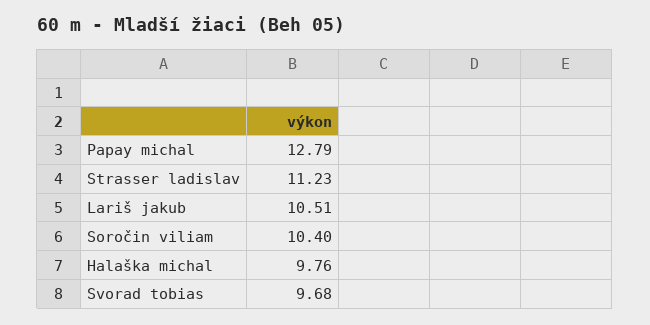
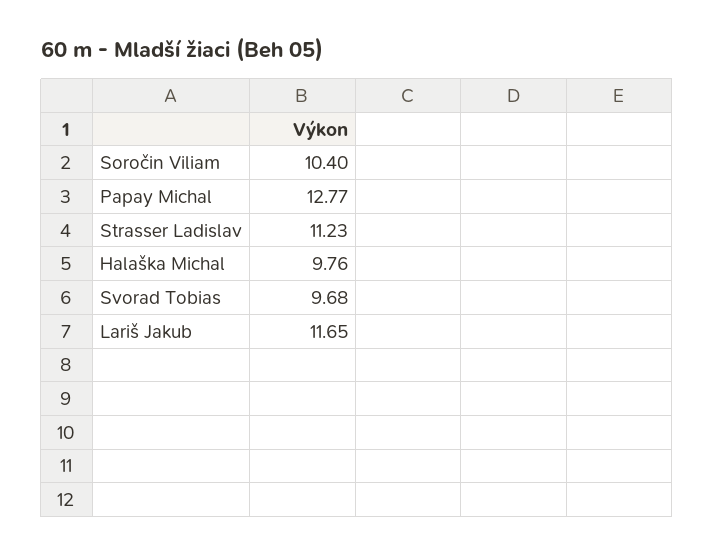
Papay michal: 12.79 -> 12.77
Lariš jakub: 10.51 -> 11.65

